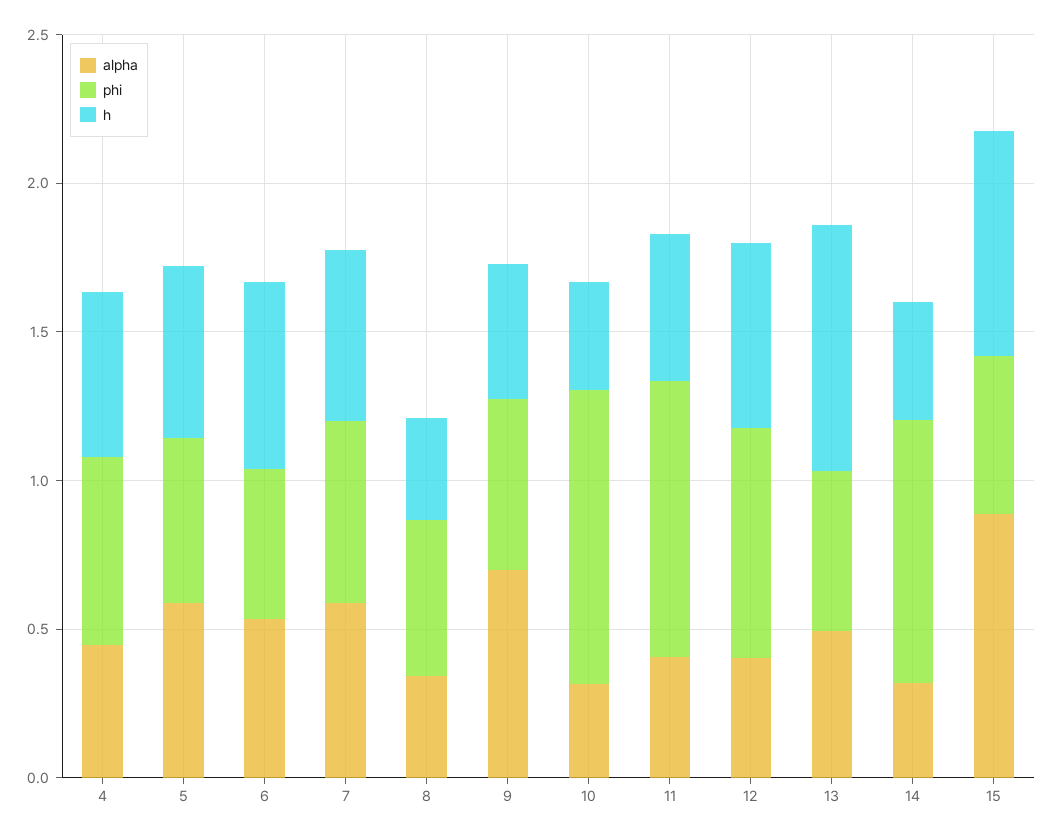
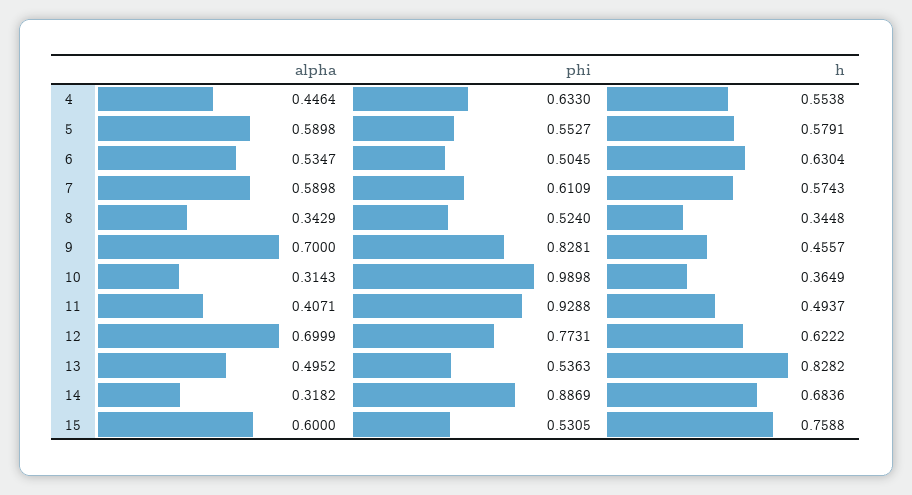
phi, 9: 0.6 -> 0.8281
alpha, 12: 0.4 -> 0.6999
h, 14: 0.4 -> 0.6836
alpha, 15: 0.9 -> 0.6

